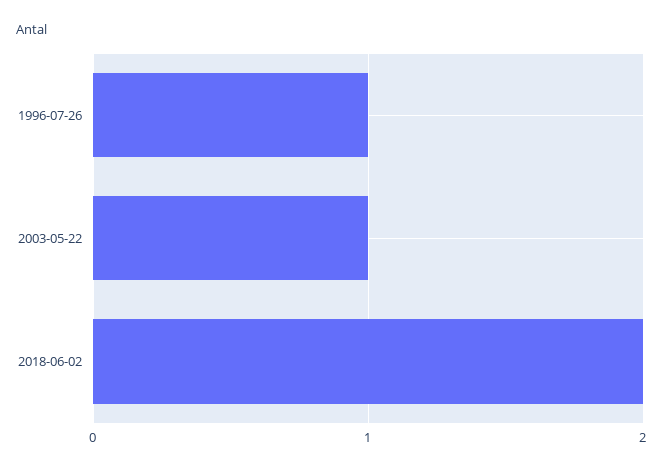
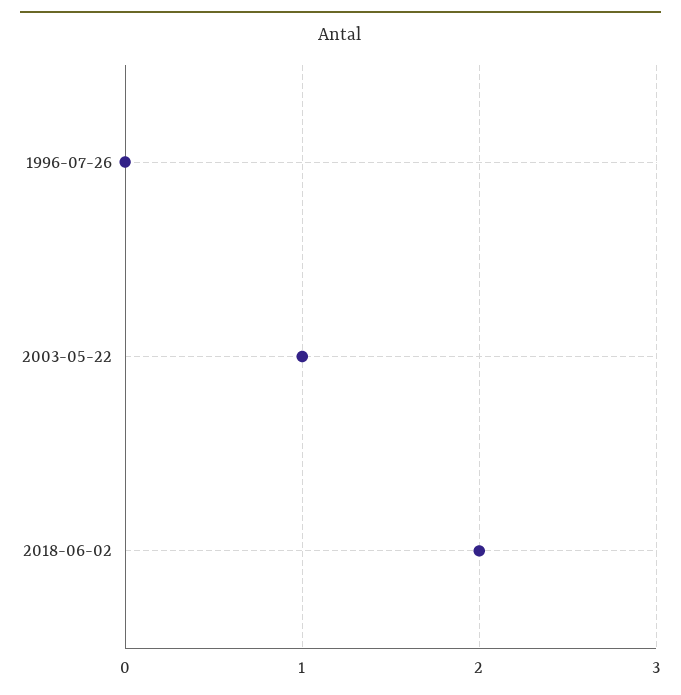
1996-07-26: 1 -> 0

